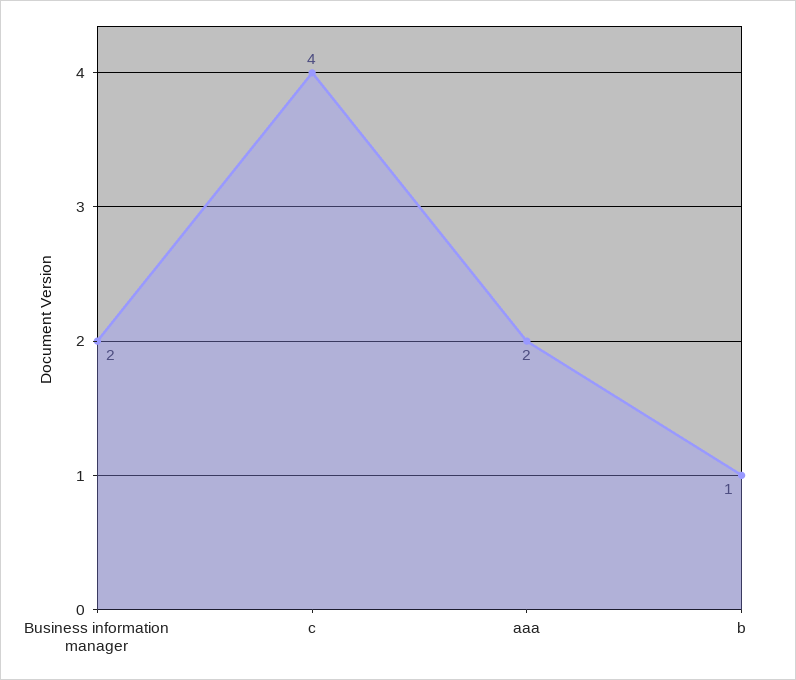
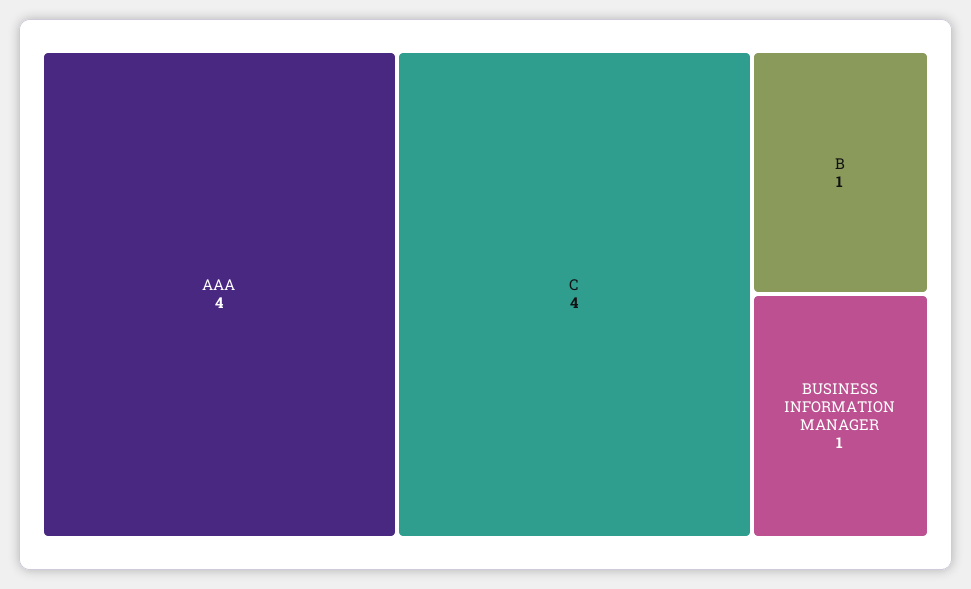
Business information manager: 2 -> 1
aaa: 2 -> 4

